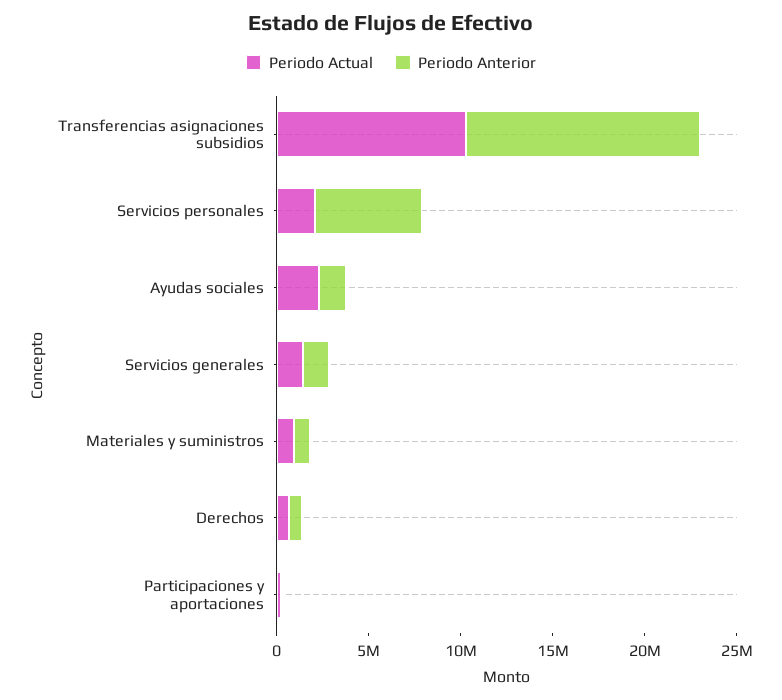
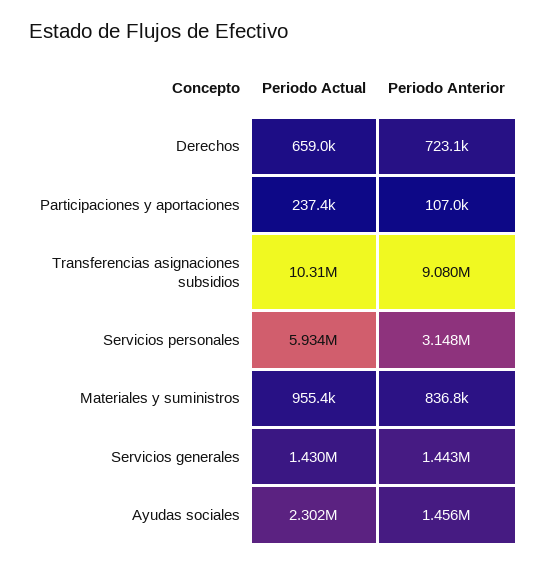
Periodo Anterior, Transferencias asignaciones subsidios: 13000000 -> 9080000
Periodo Actual, Servicios personales: 2000000 -> 5934000
Periodo Anterior, Servicios personales: 6000000 -> 3148000

